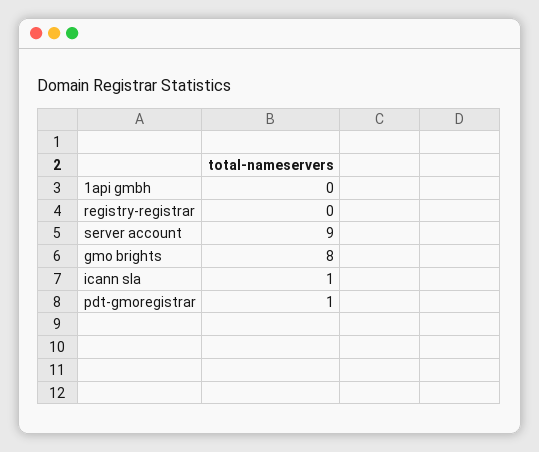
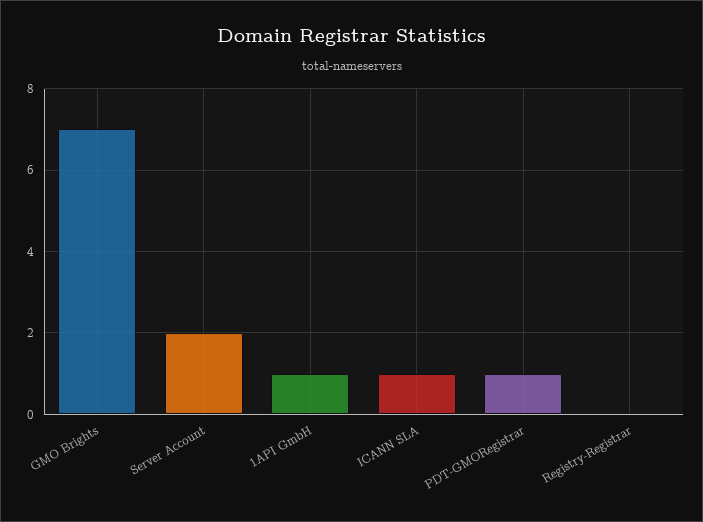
1api gmbh: 0 -> 1
server account: 9 -> 2
gmo brights: 8 -> 7

